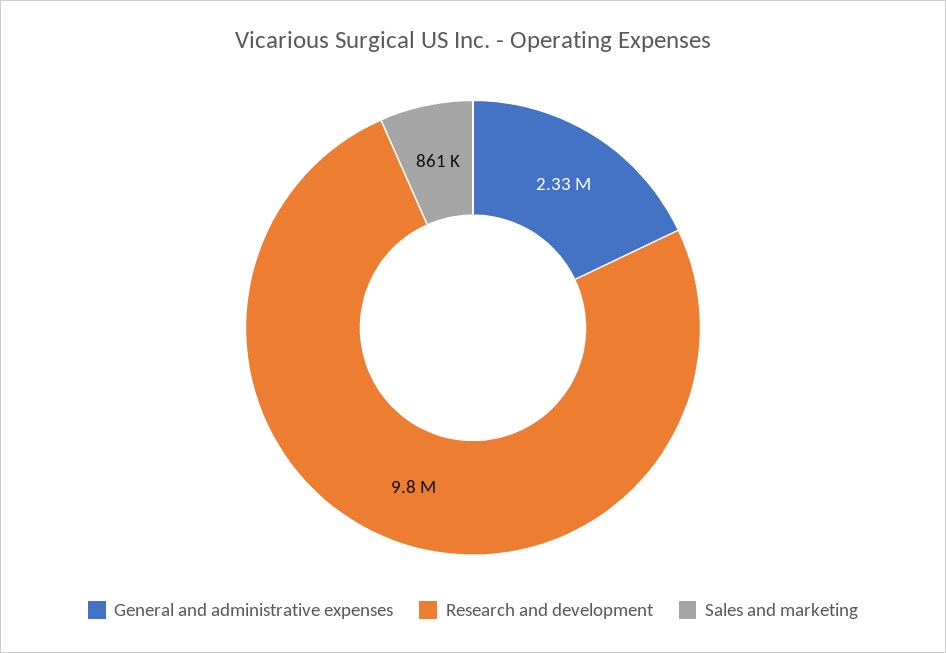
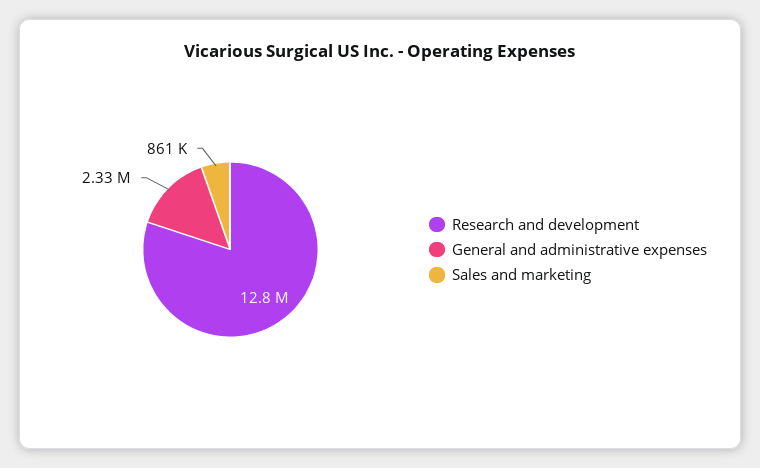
Research and development: 9800000 -> 12800000

